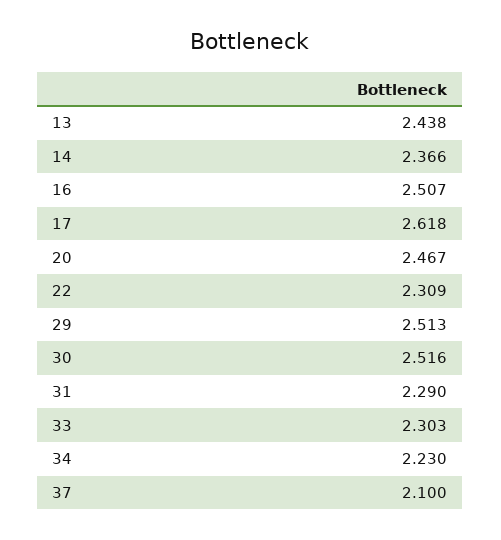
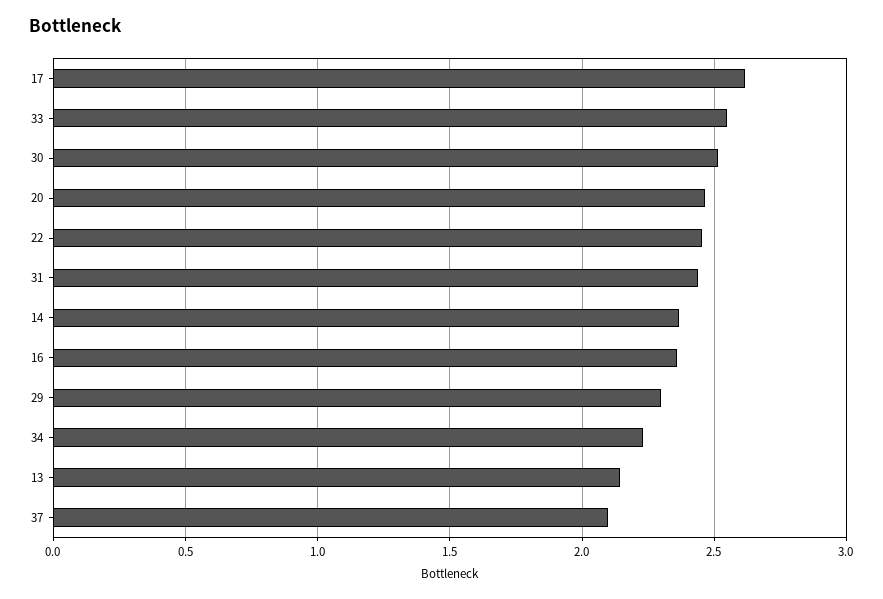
13: 2.438 -> 2.15
16: 2.507 -> 2.35
22: 2.309 -> 2.45
29: 2.513 -> 2.3
31: 2.29 -> 2.45
33: 2.303 -> 2.55

